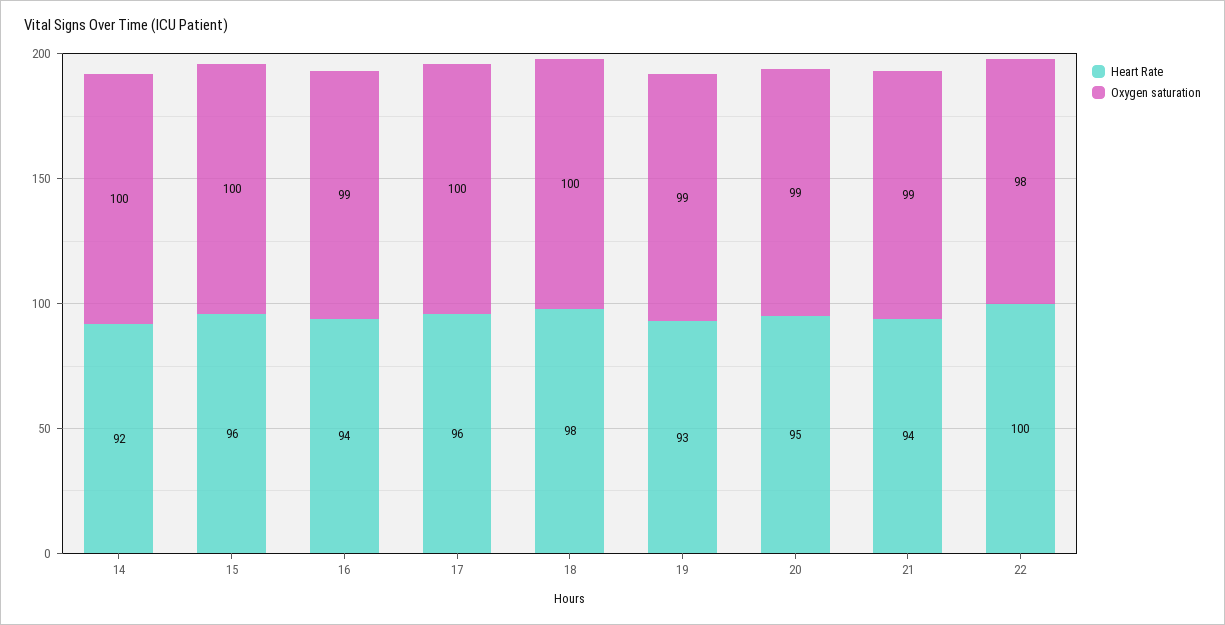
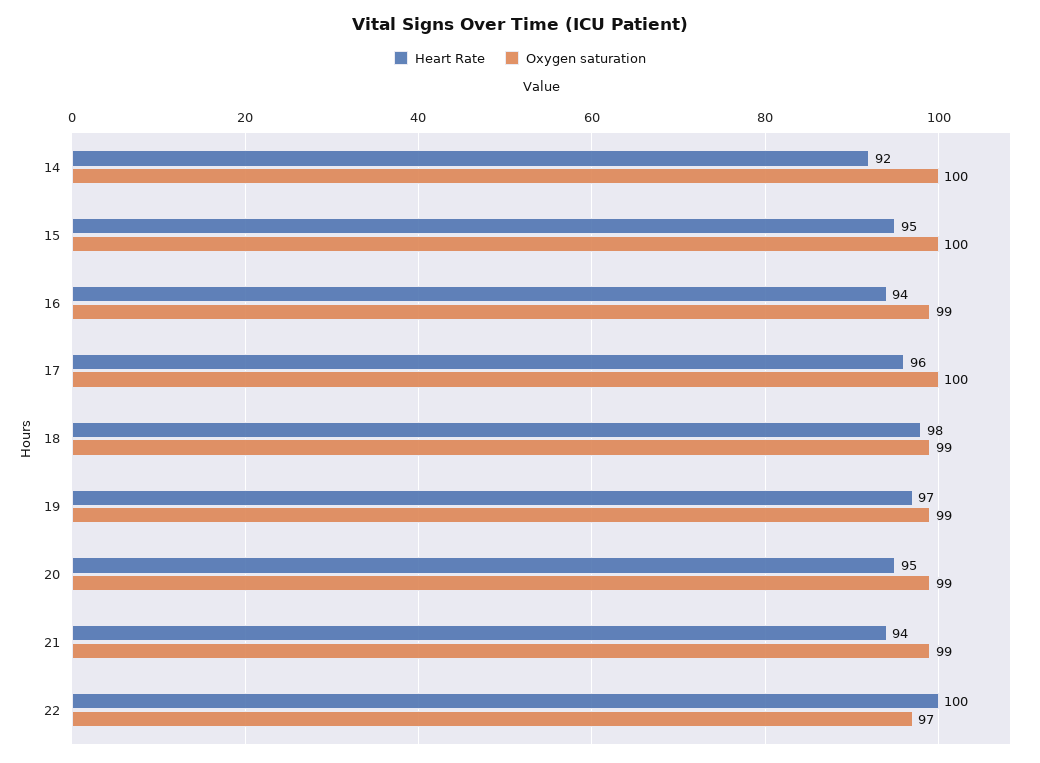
Heart Rate, 15: 96 -> 95
Oxygen saturation, 18: 100 -> 99
Heart Rate, 19: 93 -> 97
Oxygen saturation, 22: 98 -> 97

